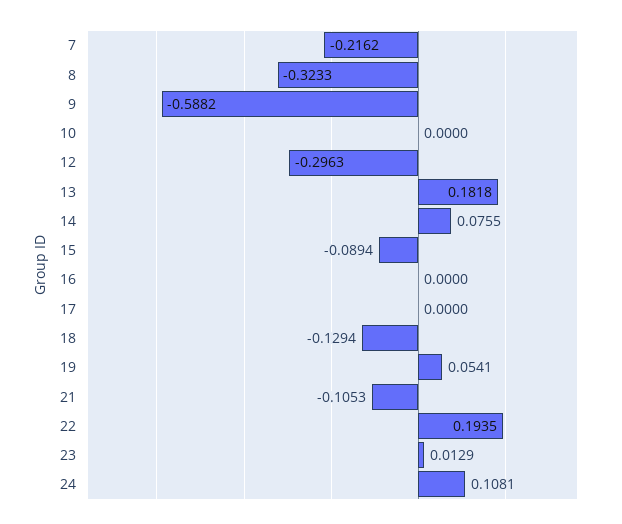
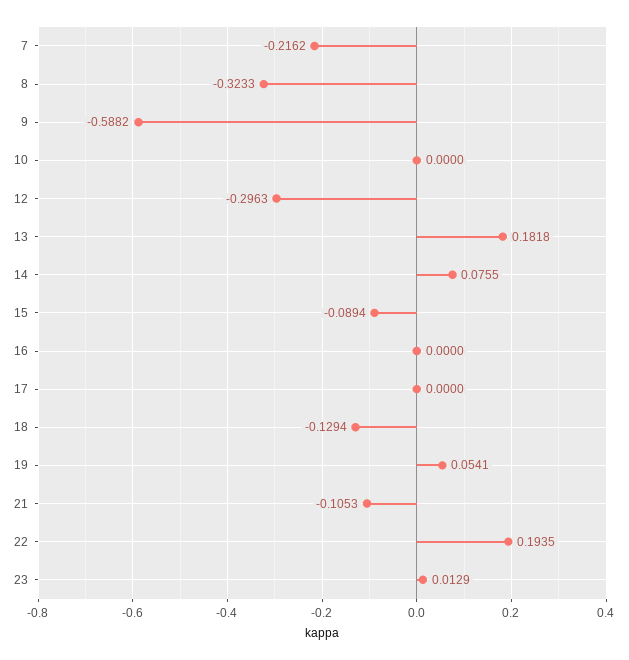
24: 0.1081 -> none

